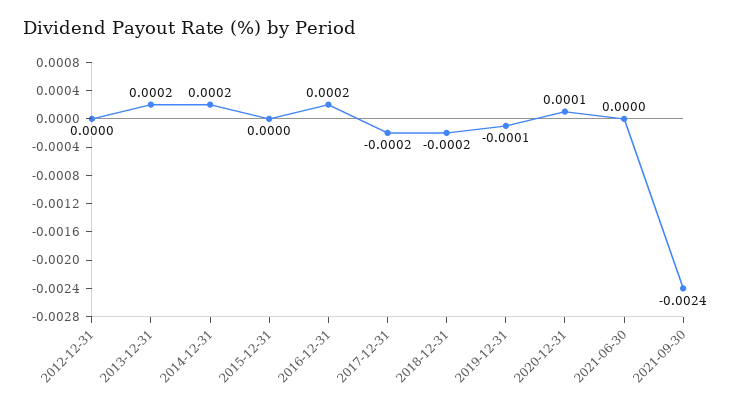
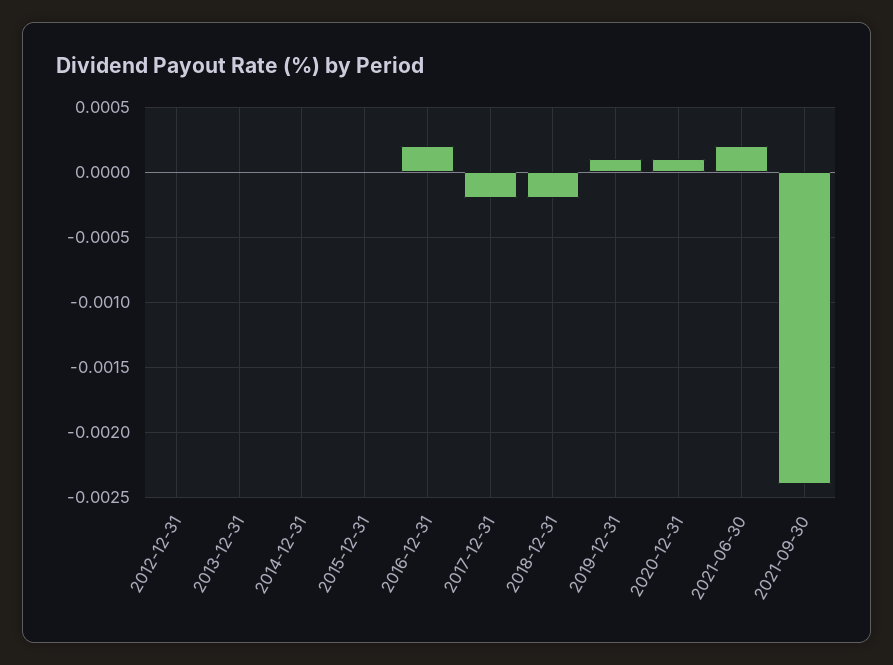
2013-12-31: 0.0002 -> 0
2014-12-31: 0.0002 -> 0
2019-12-31: -0.0001 -> 0.0001
2021-06-30: 0 -> 0.0002

